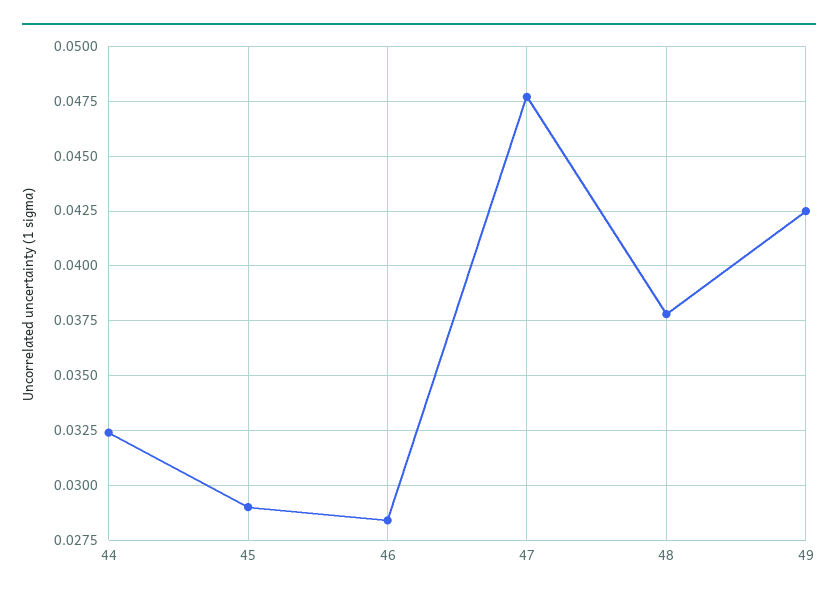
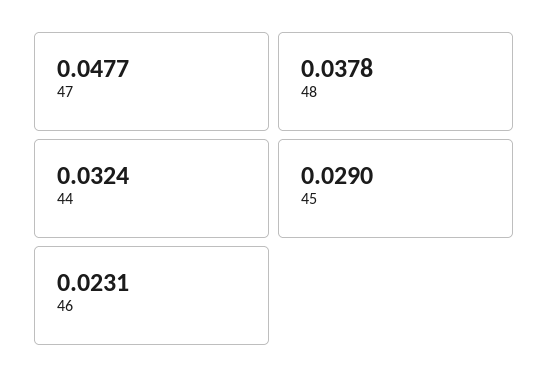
46: 0.0285 -> 0.0231
49: 0.0425 -> none

